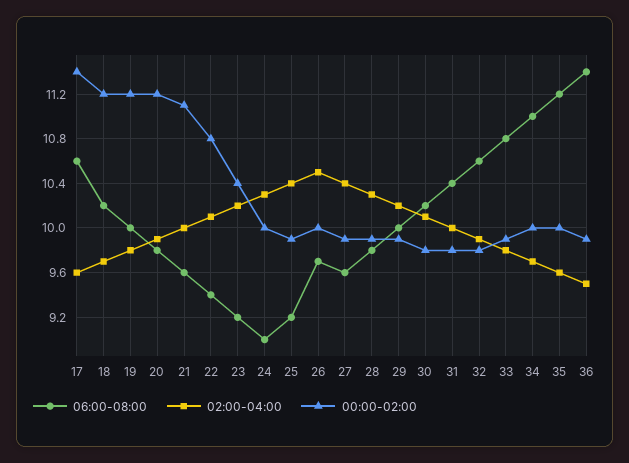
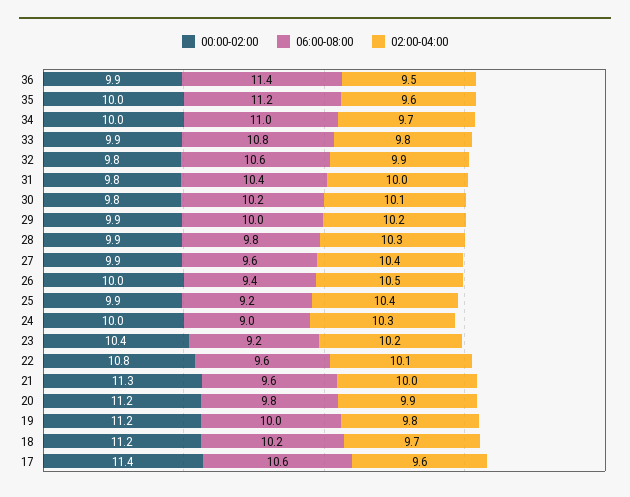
00:00-02:00, 21: 11.1 -> 11.3
06:00-08:00, 22: 9.4 -> 9.6
06:00-08:00, 26: 9.7 -> 9.4

